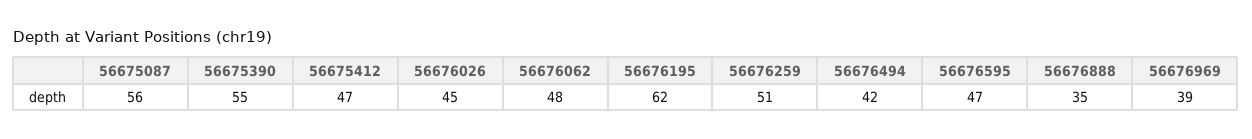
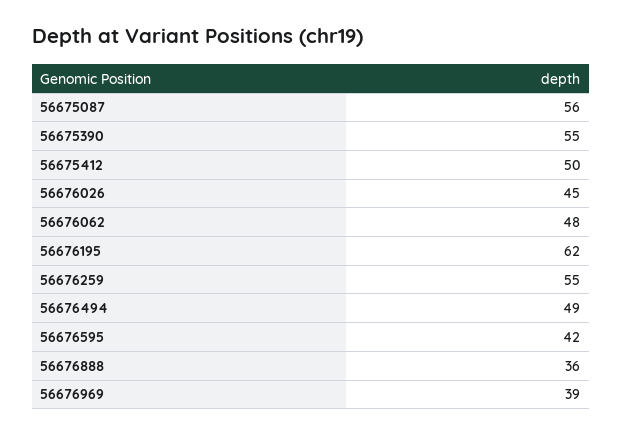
56675412: 47 -> 50
56676259: 51 -> 55
56676494: 42 -> 49
56676595: 47 -> 42
56676888: 35 -> 36

